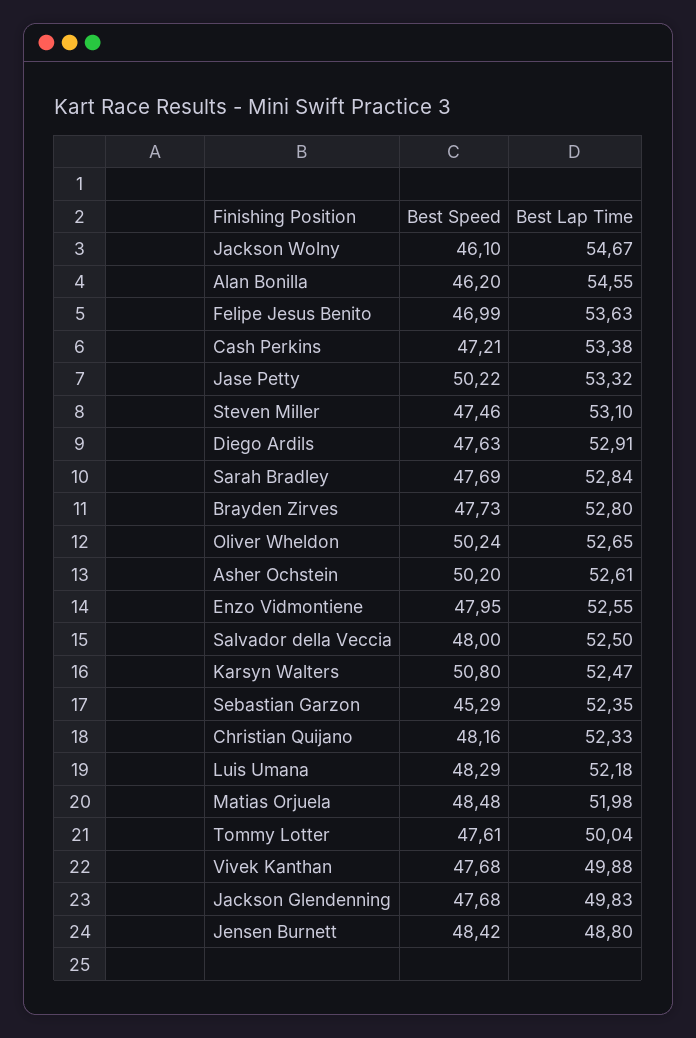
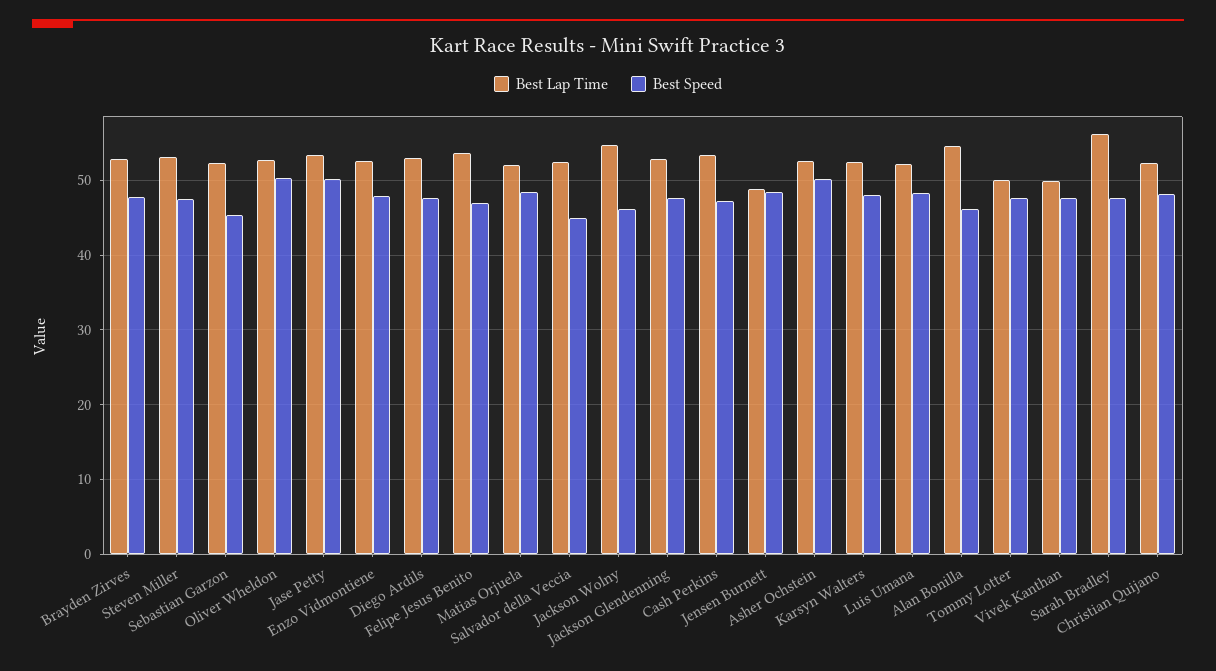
Best Lap Time, Sarah Bradley: 52.84 -> 56
Best Speed, Salvador della Veccia: 48 -> 45
Best Speed, Karsyn Walters: 50.8 -> 48
Best Lap Time, Jackson Glendenning: 49.83 -> 53

